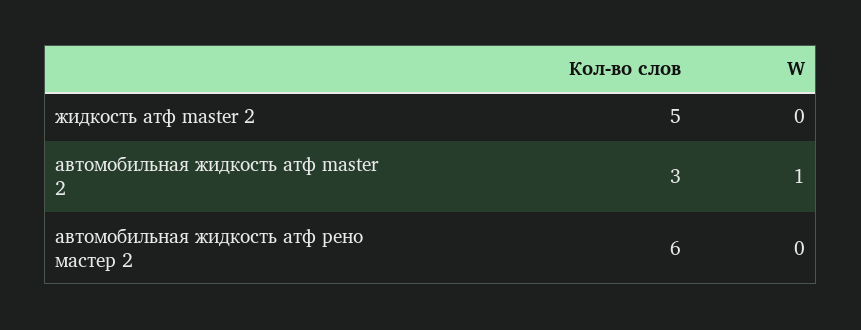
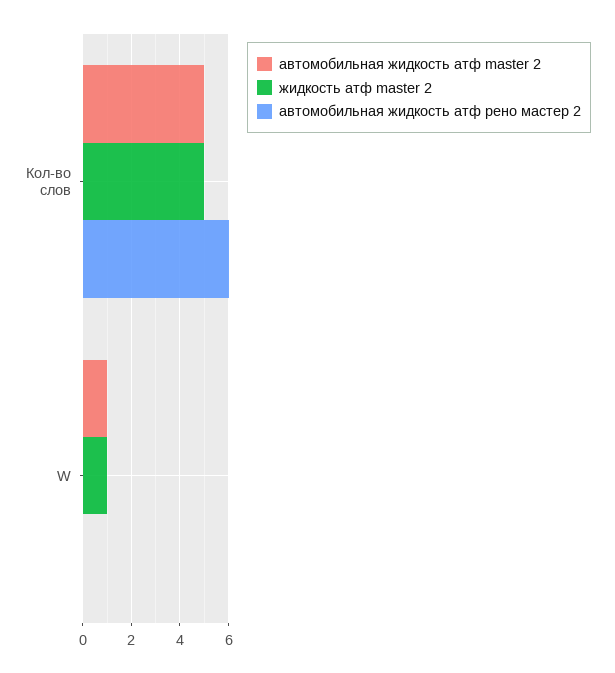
жидкость атф master 2, W: 0 -> 1
автомобильная жидкость атф master 2, Кол-во слов: 3 -> 5

